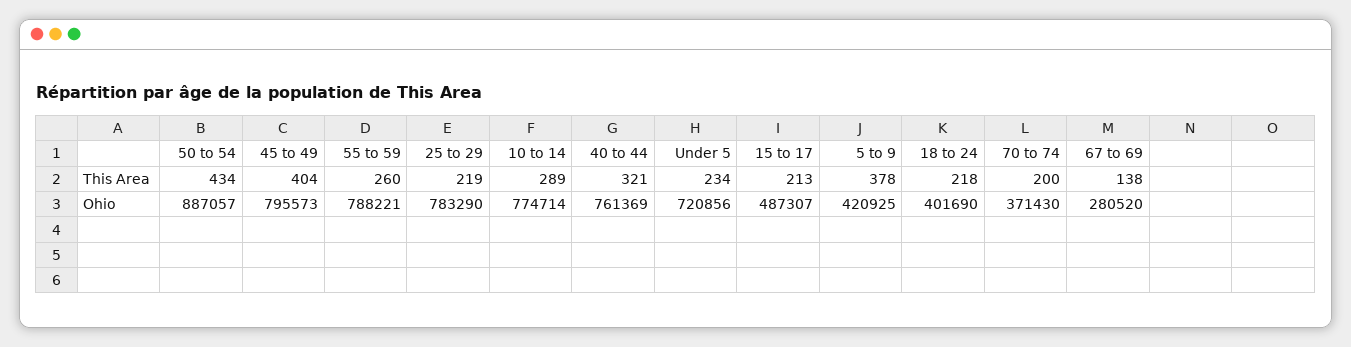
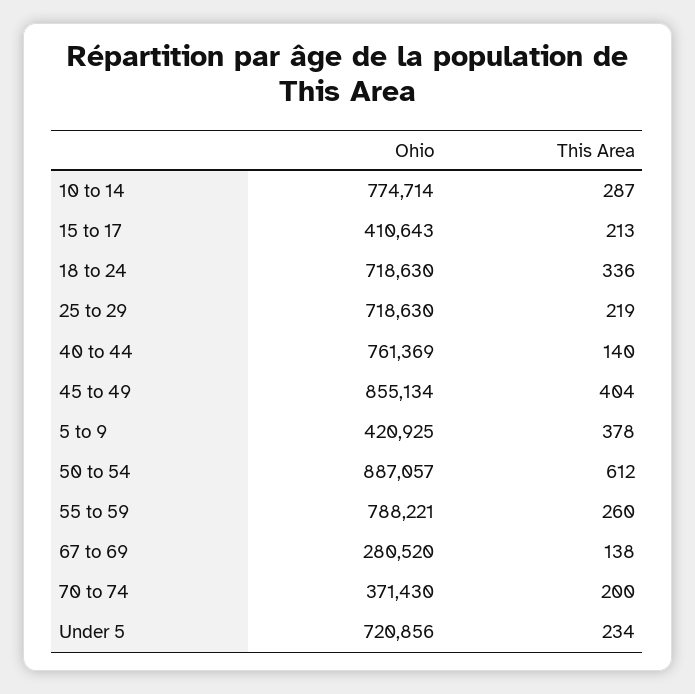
50 to 54, This Area: 434 -> 612
10 to 14, This Area: 289 -> 287
40 to 44, This Area: 321 -> 140
18 to 24, This Area: 218 -> 336
45 to 49, Ohio: 795573 -> 855134
25 to 29, Ohio: 783290 -> 718630
15 to 17, Ohio: 487307 -> 410643
18 to 24, Ohio: 401690 -> 718630

